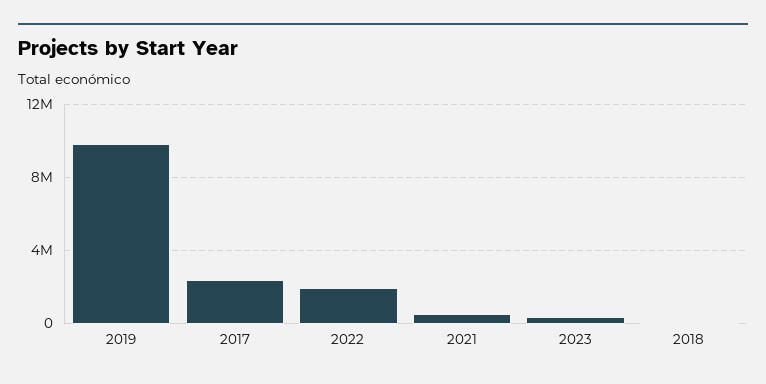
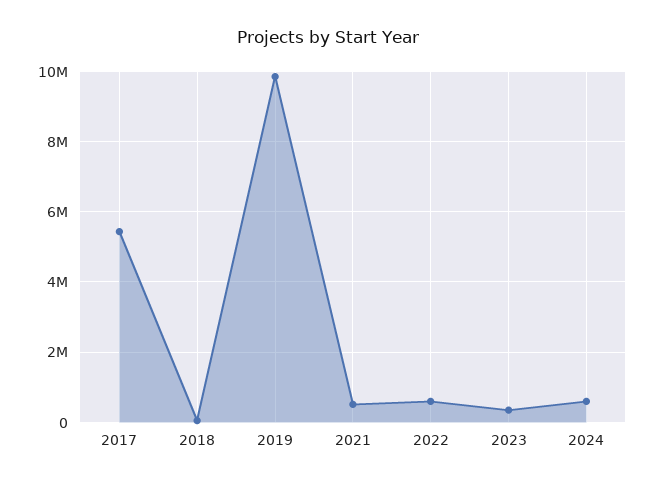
2017: 2500000 -> 5400000
2022: 2000000 -> 600000
2024: none -> 600000

